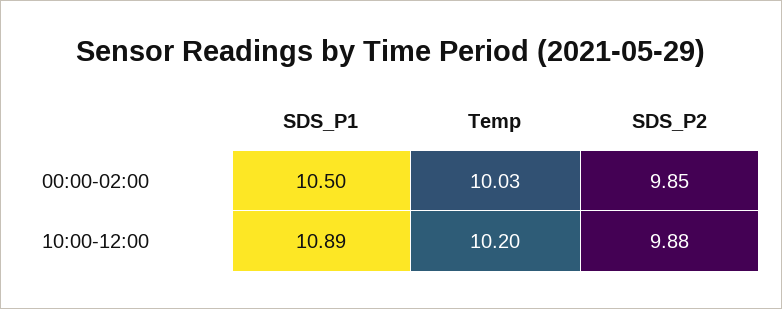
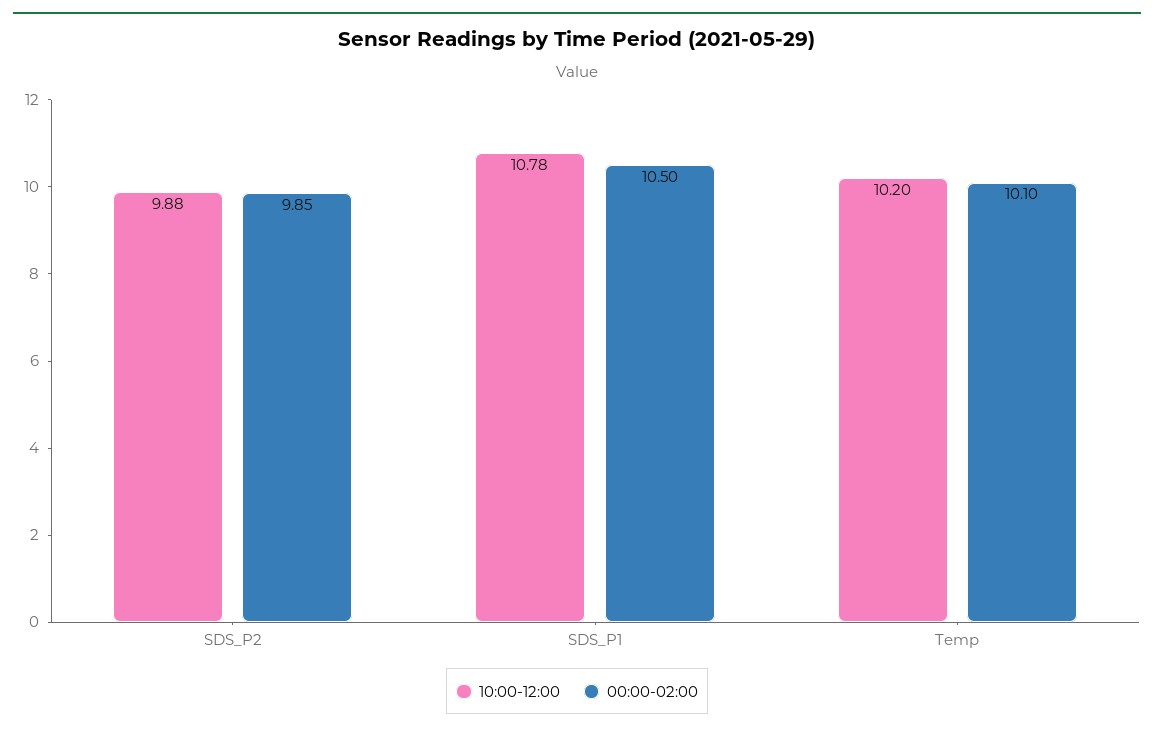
00:00-02:00, Temp: 10.03 -> 10.1
10:00-12:00, SDS_P1: 10.89 -> 10.78

